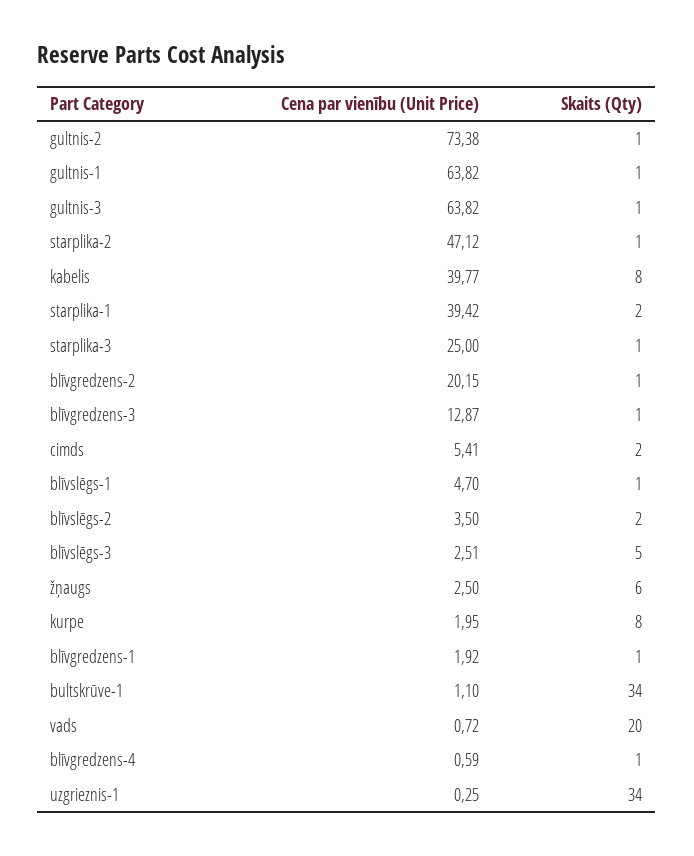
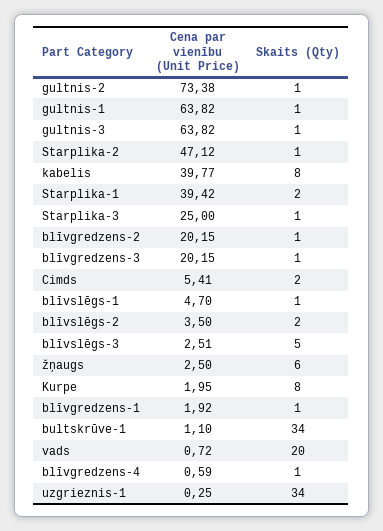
Cena par vienību (Unit Price), blīvgredzens-3: 12.87 -> 20.15

